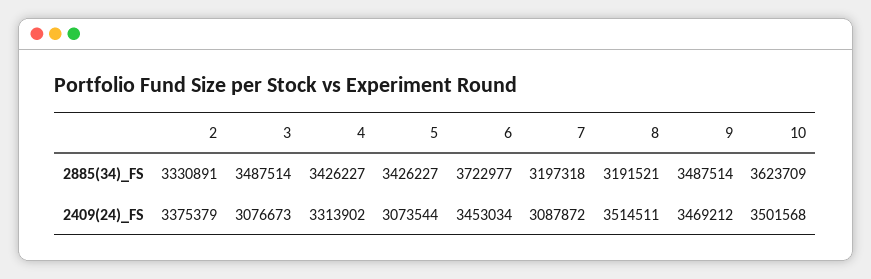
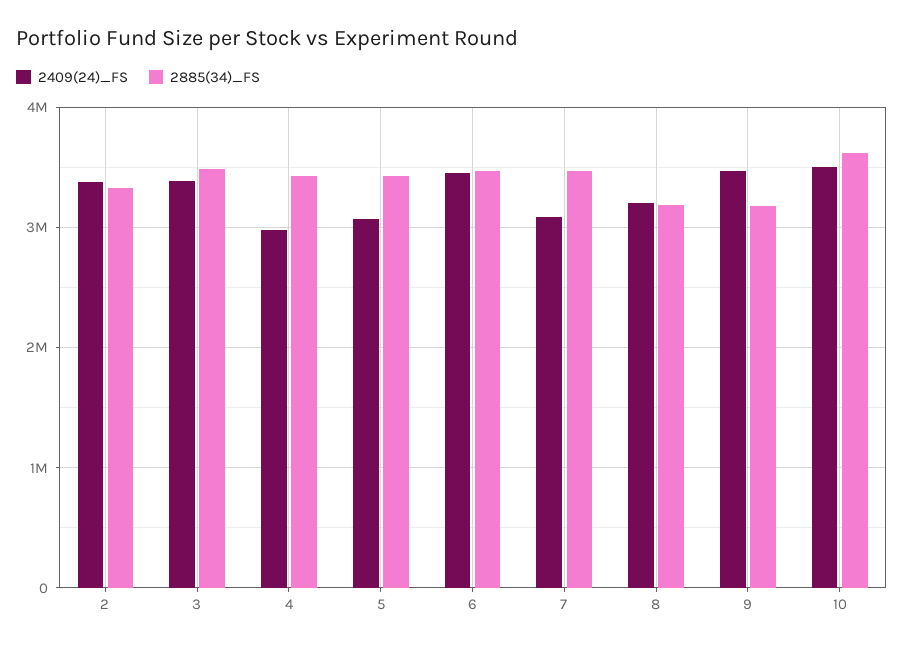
2885(34)_FS, 6: 3722977 -> 3500000
2885(34)_FS, 7: 3197318 -> 3500000
2885(34)_FS, 9: 3487514 -> 3200000
2409(24)_FS, 3: 3076673 -> 3400000
2409(24)_FS, 4: 3313902 -> 3000000
2409(24)_FS, 8: 3514511 -> 3200000

